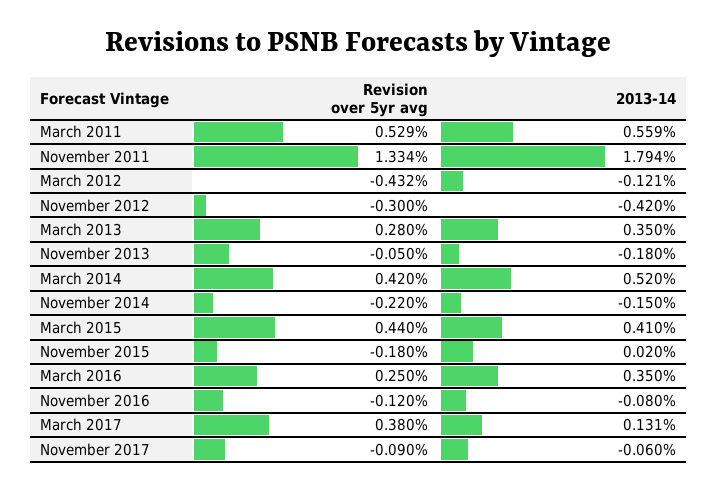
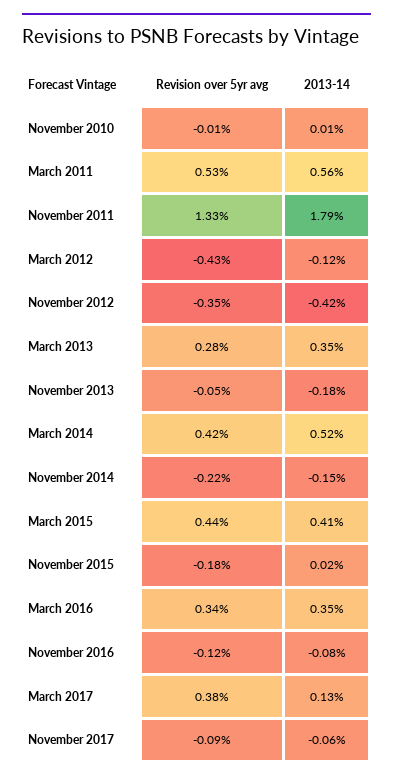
Revision over 5yr avg, November 2012: -0.3 -> -0.35
Revision over 5yr avg, March 2016: 0.25 -> 0.34
Revision over 5yr avg, November 2010: none -> -0.01
2013-14, November 2010: none -> 0.01

